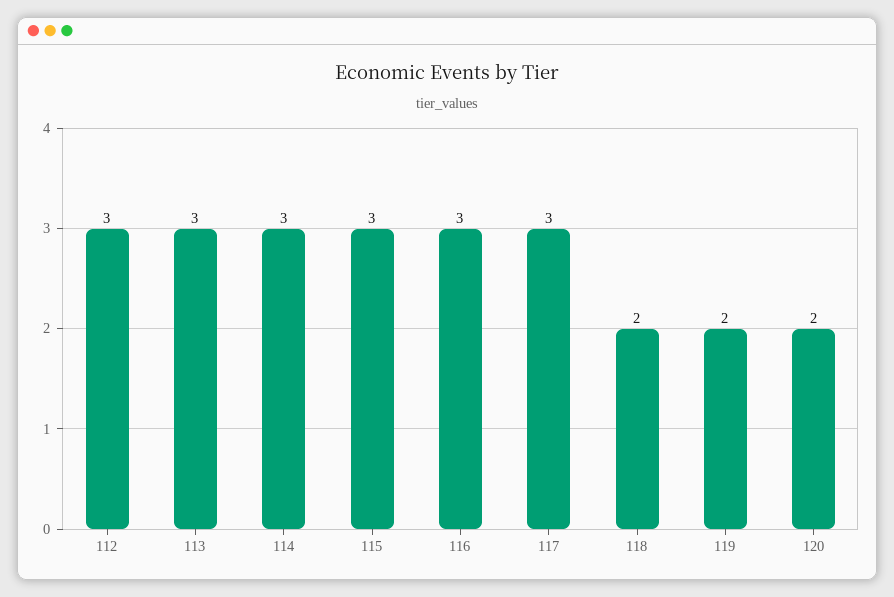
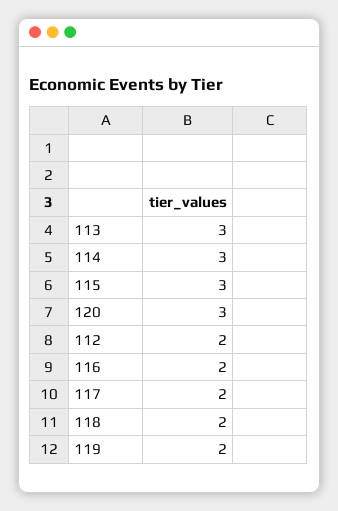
112: 3 -> 2
116: 3 -> 2
117: 3 -> 2
120: 2 -> 3

